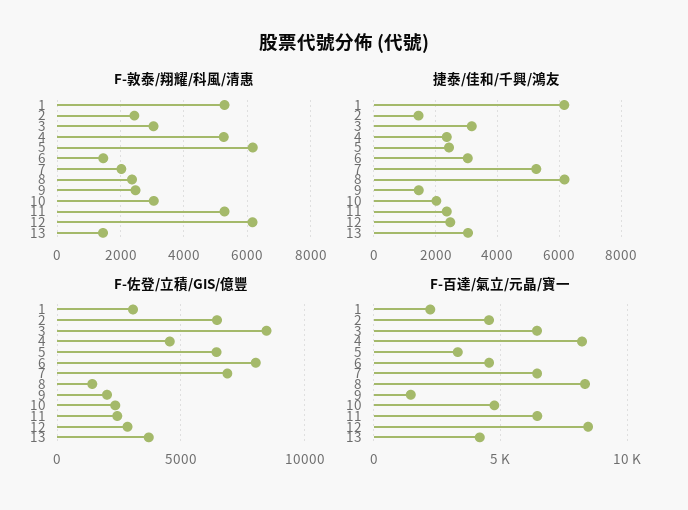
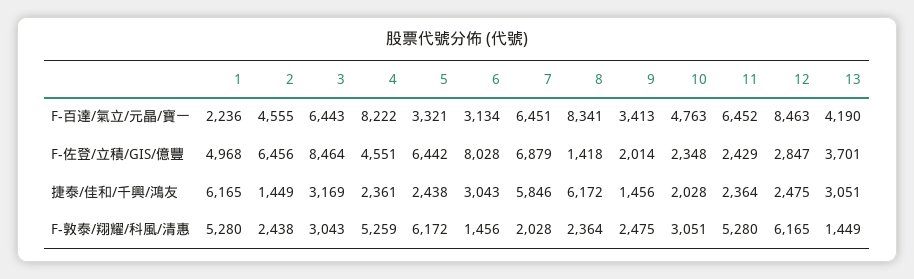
捷泰/佳和/千興/鴻友, 7: 5200 -> 5846
F-佐登/立積/GIS/億豐, 1: 3000 -> 4968
F-百達/氣立/元晶/寶一, 6: 4500 -> 3134
F-百達/氣立/元晶/寶一, 9: 1500 -> 3413

